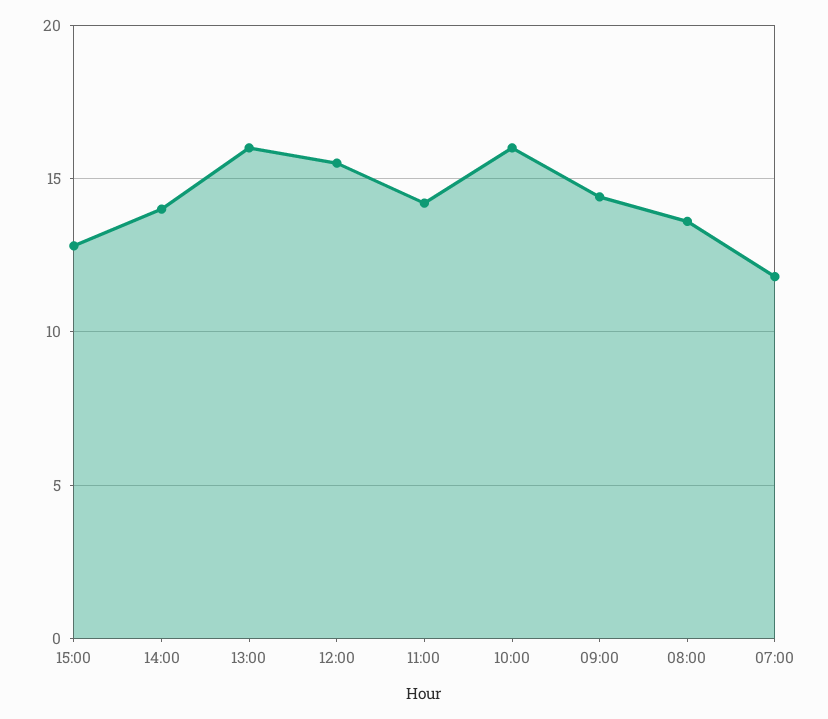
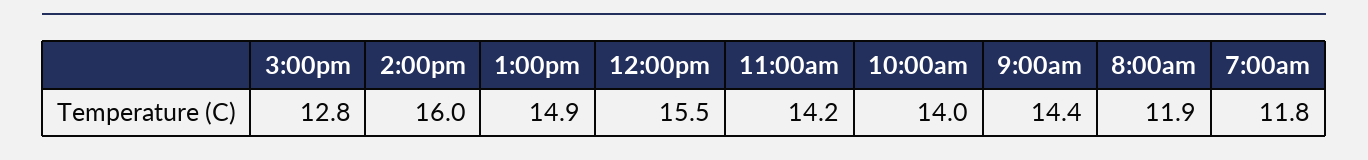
14:00: 14 -> 16
13:00: 16 -> 14.9
10:00: 16 -> 14
08:00: 13.5 -> 11.9

